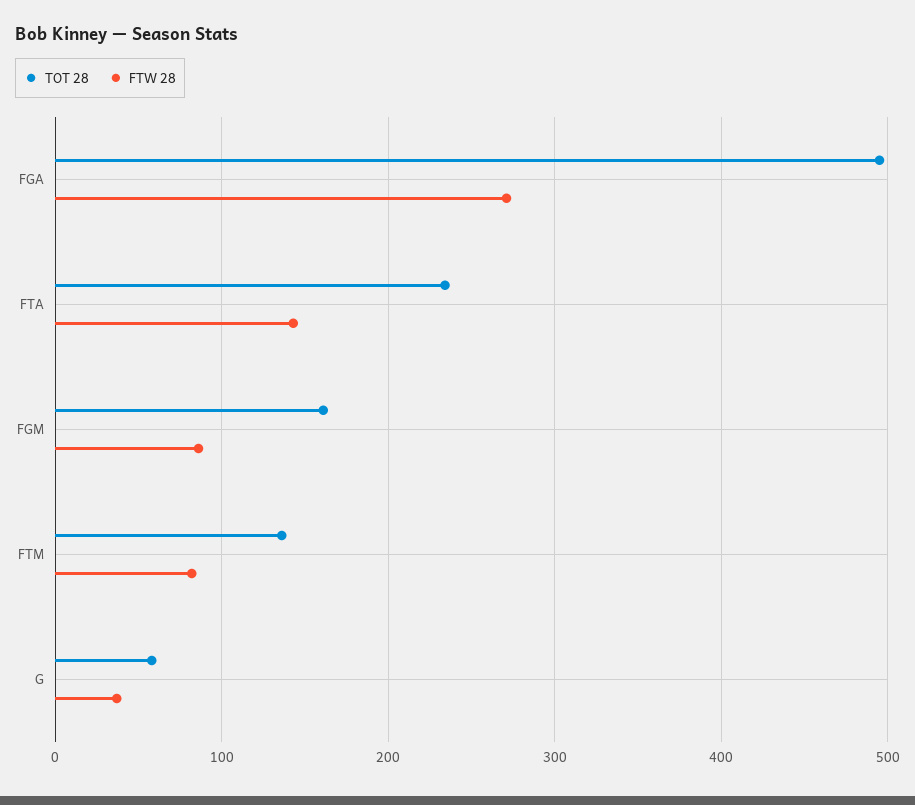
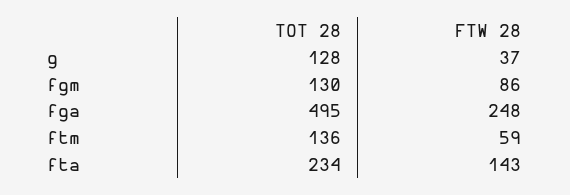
FTW 28, FGA: 270 -> 248
TOT 28, FGM: 160 -> 130
FTW 28, FTM: 80 -> 59
TOT 28, G: 60 -> 128

